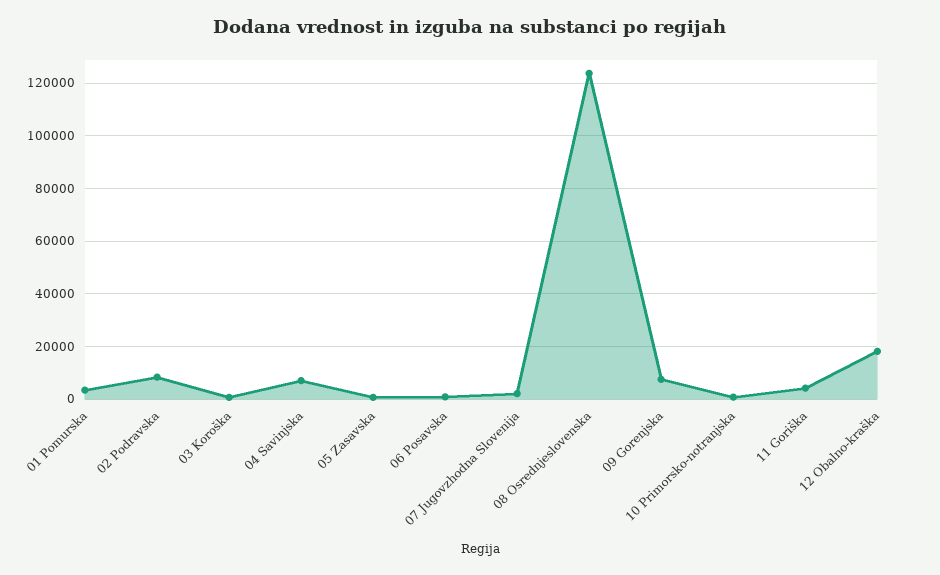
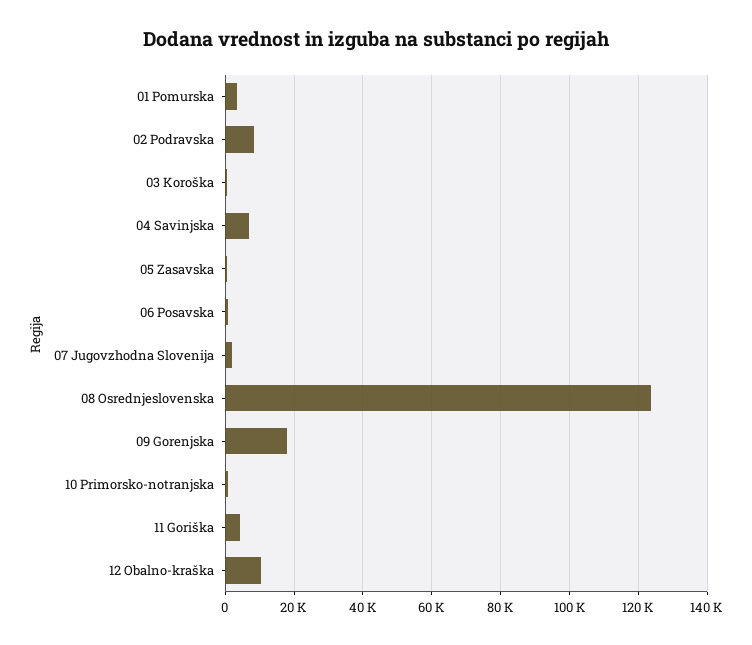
09 Gorenjska: 7500 -> 18000
12 Obalno-kraška: 17500 -> 10000

